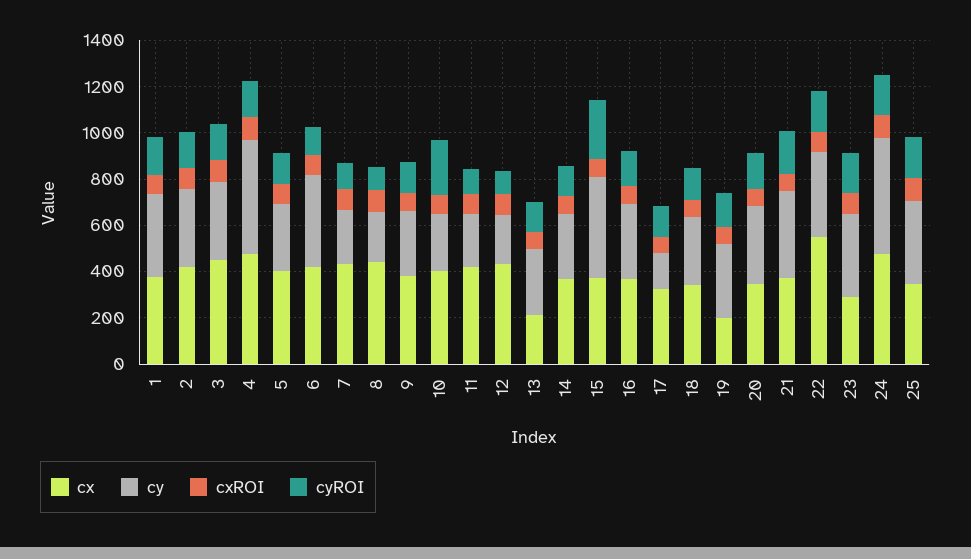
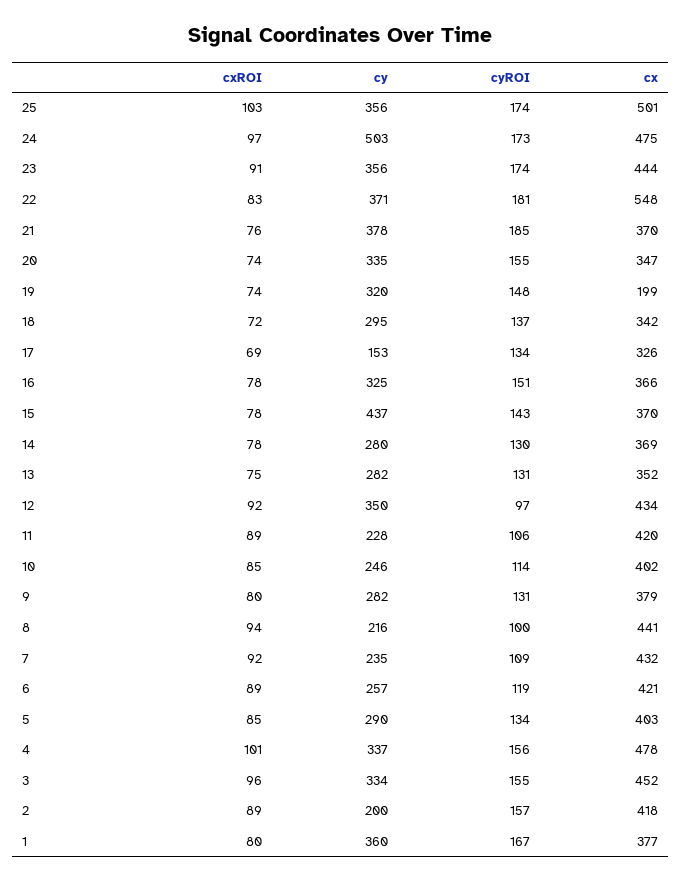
cy, 2: 350 -> 200
cy, 4: 500 -> 337
cy, 6: 400 -> 257
cyROI, 10: 250 -> 114
cy, 12: 200 -> 350
cx, 13: 200 -> 352
cyROI, 15: 250 -> 143
cx, 23: 300 -> 444
cx, 25: 350 -> 501

